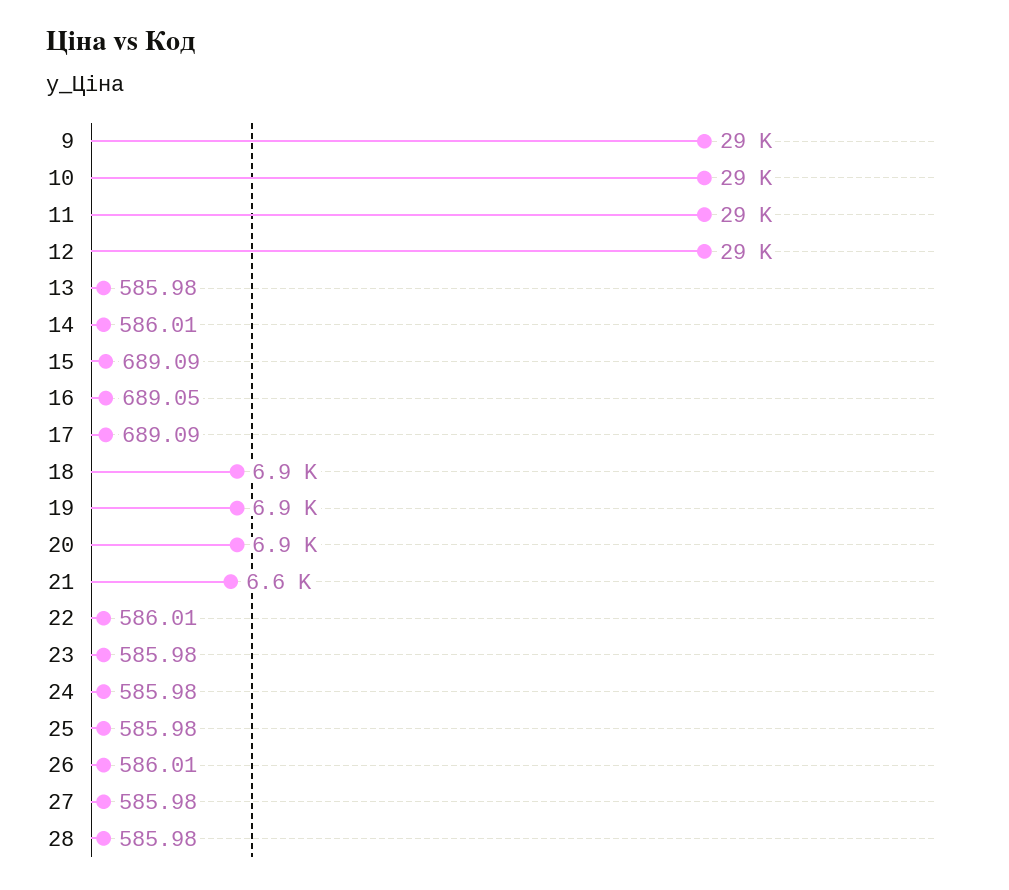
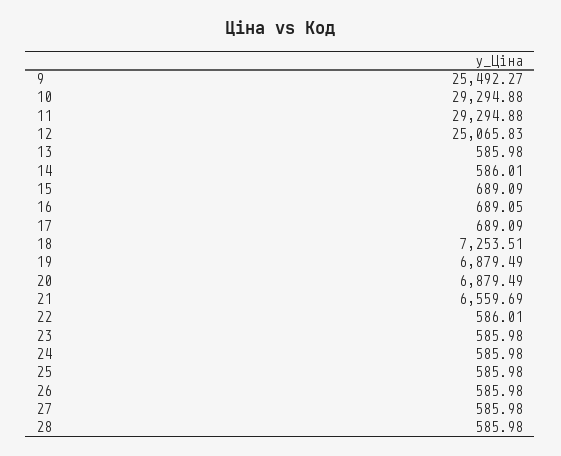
9: 29000 -> 25492.27
12: 29000 -> 25065.83
18: 6900 -> 7253.51
26: 586.01 -> 585.98

